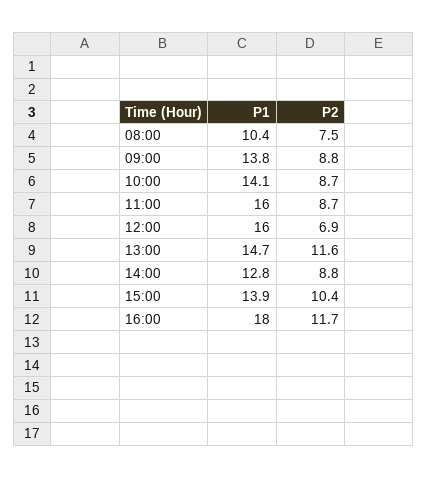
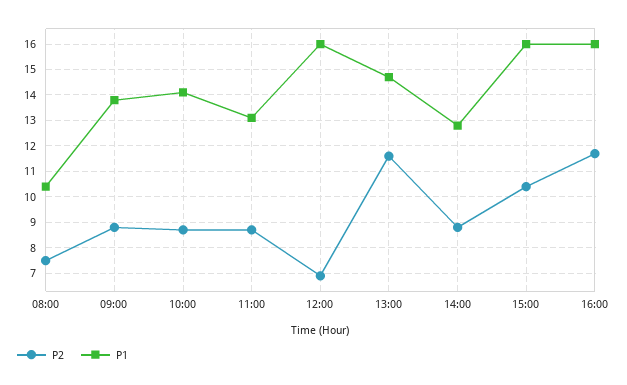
P1, 11:00: 16 -> 13
P1, 15:00: 13.9 -> 16
P1, 16:00: 18 -> 16

